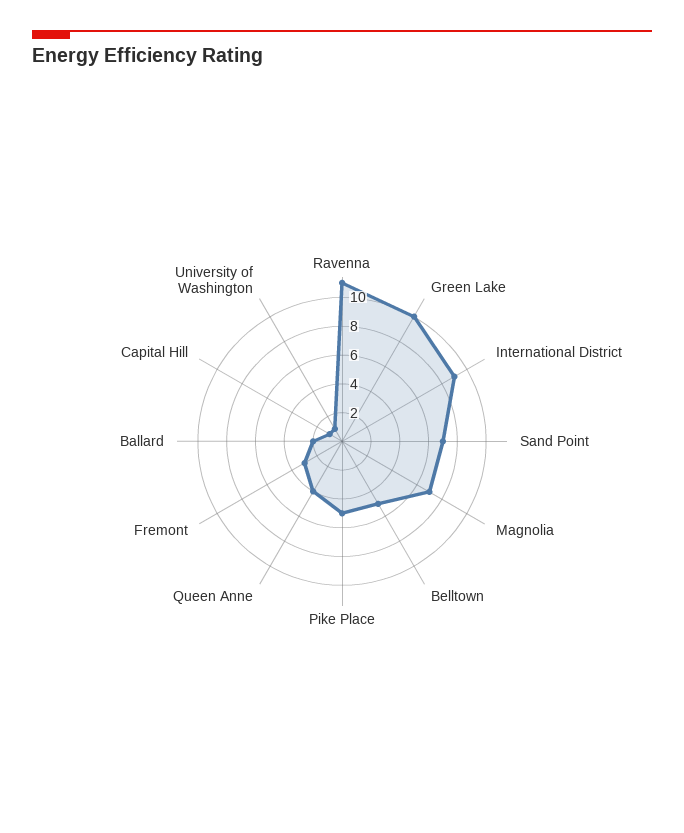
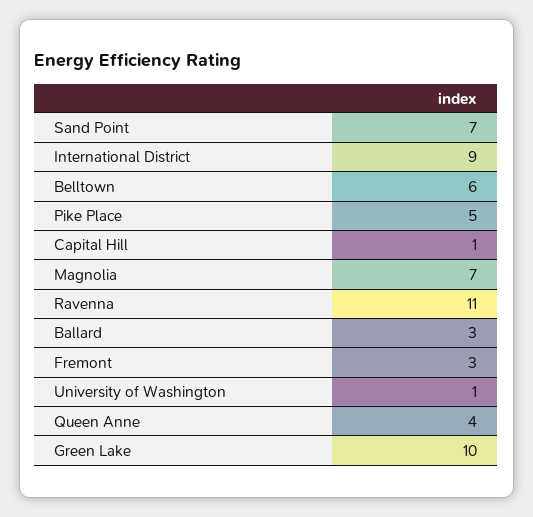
Belltown: 5 -> 6
Ballard: 2 -> 3

